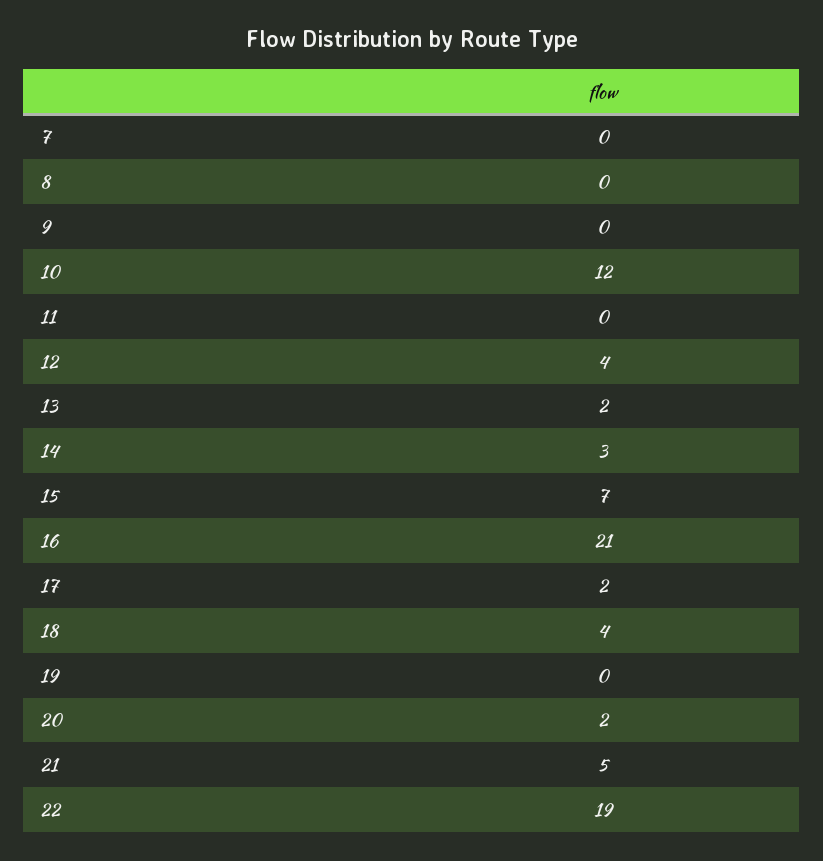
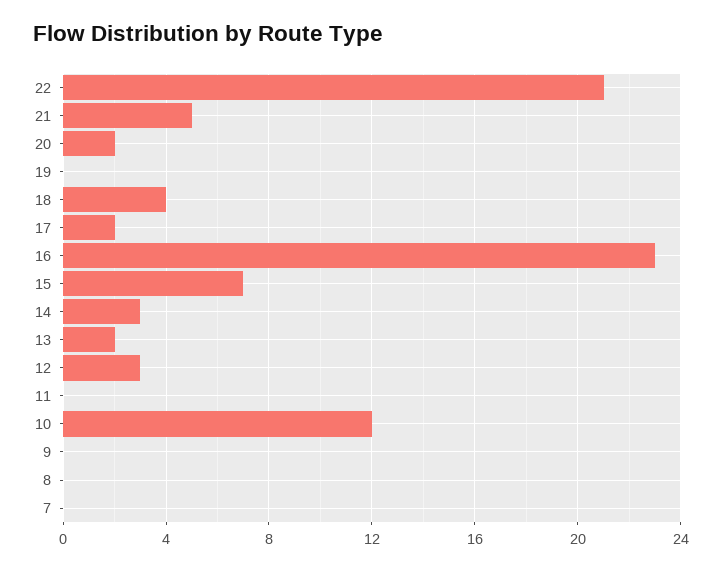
12: 4 -> 3
16: 21 -> 23
22: 19 -> 21

